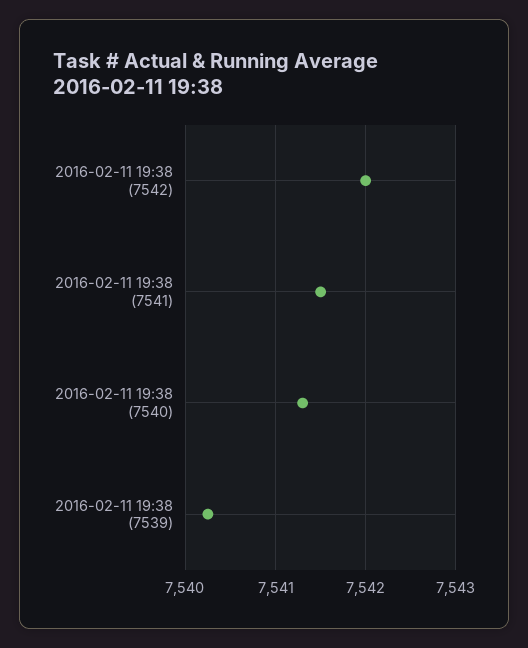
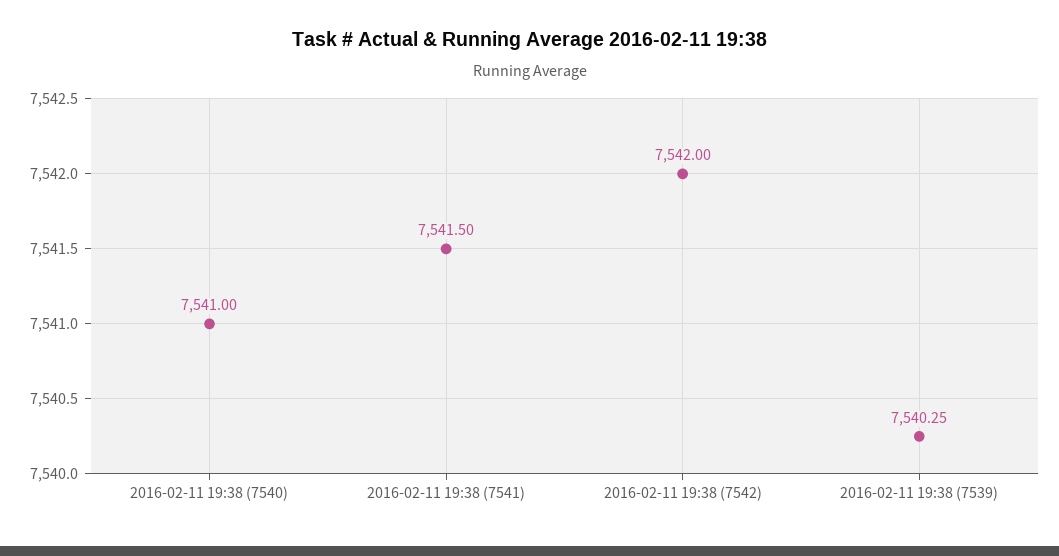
2016-02-11 19:38 (7540): 7541.3 -> 7541

